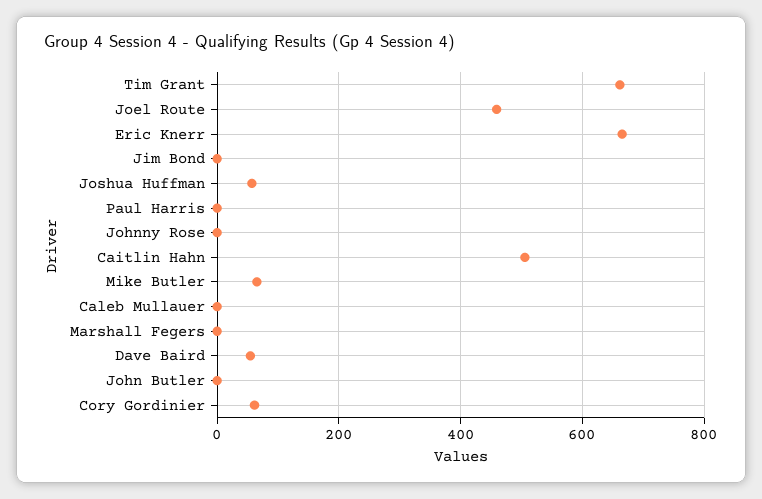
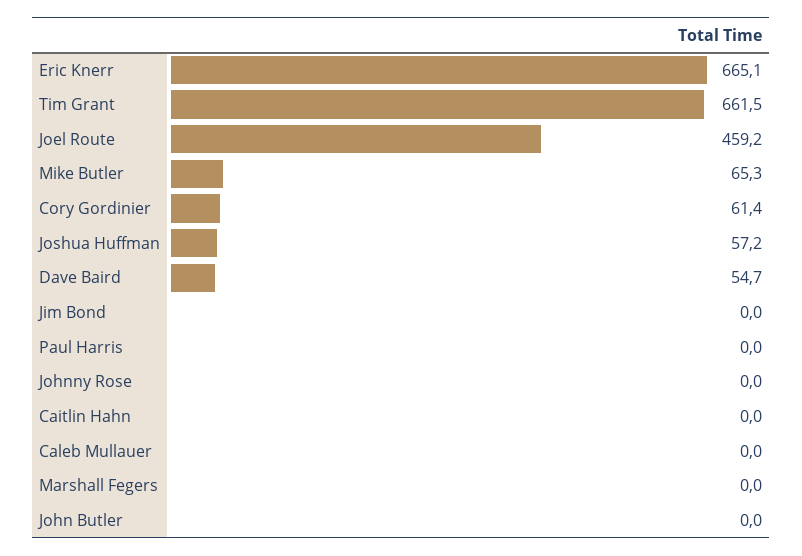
Caitlin Hahn: 500 -> 0

